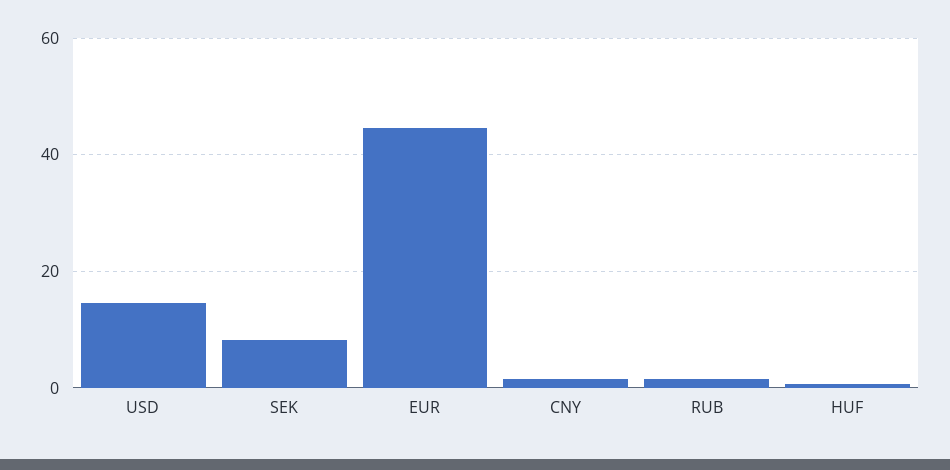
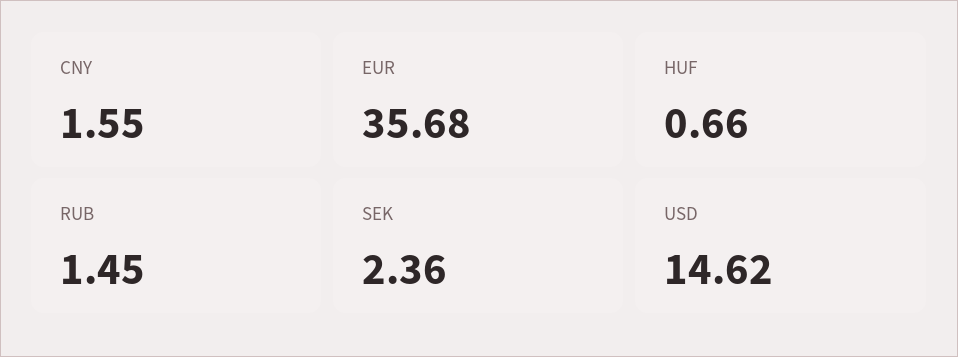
SEK: 8 -> 2.36
EUR: 44 -> 35.68

